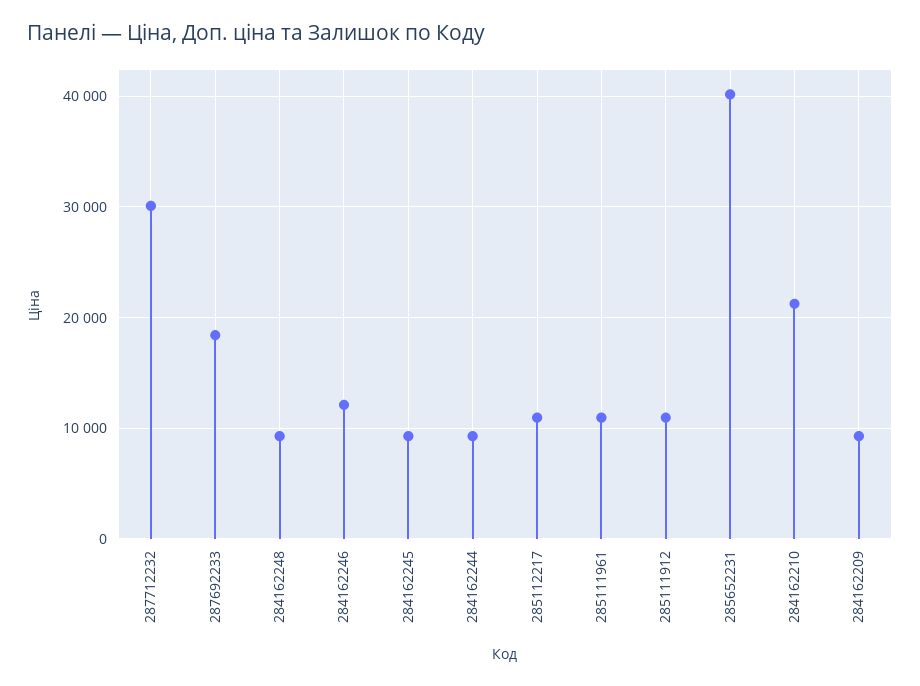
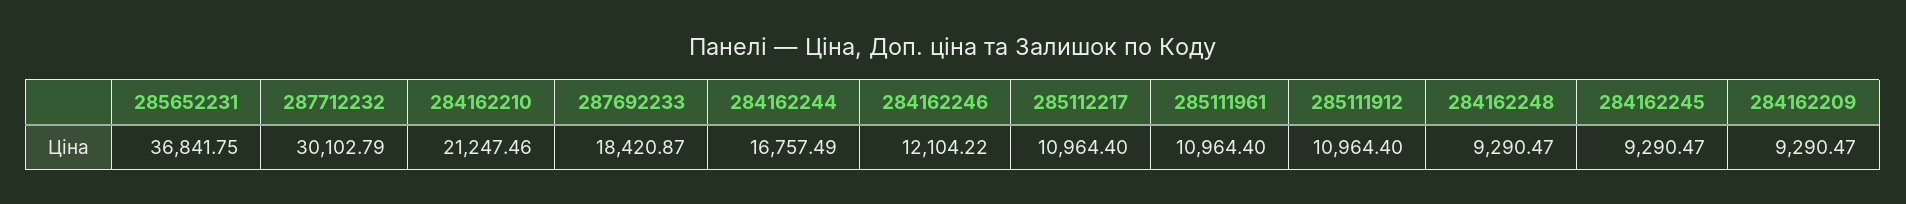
284162244: 9000 -> 16757.49
285652231: 40000 -> 36841.75

